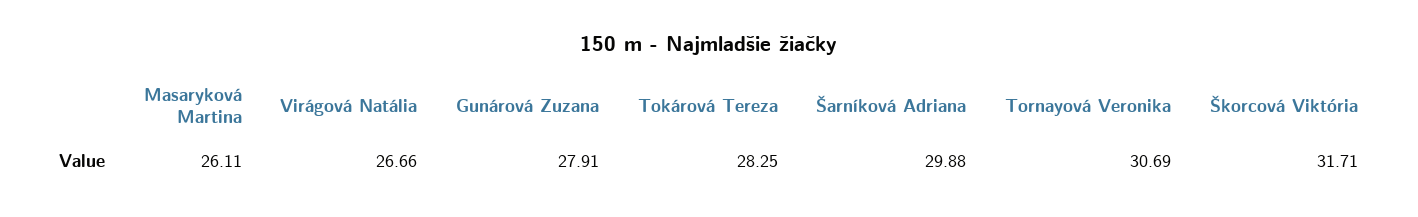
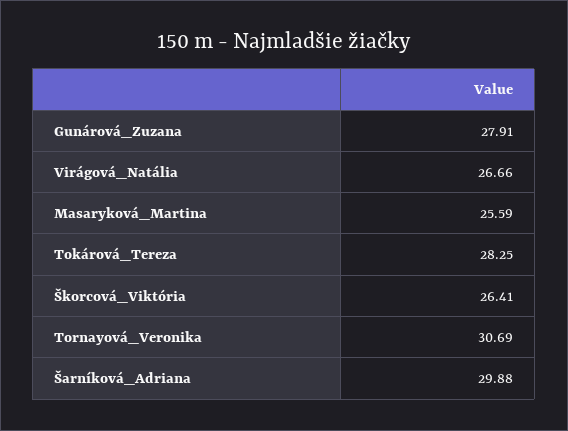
Masaryková Martina: 26.11 -> 25.59
Škorcová Viktória: 31.71 -> 26.41

